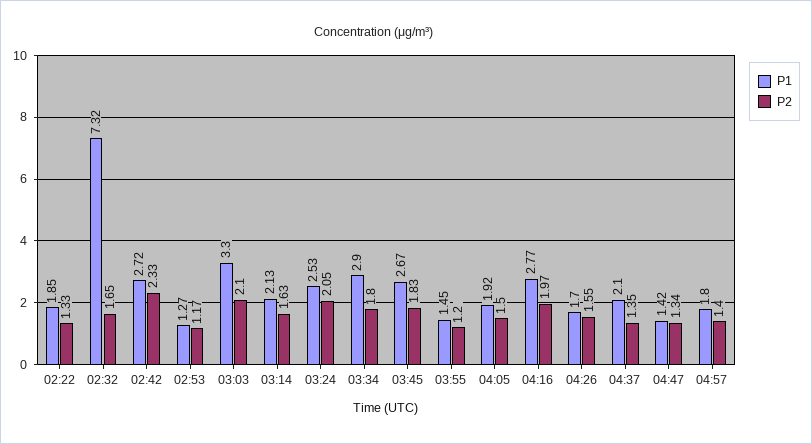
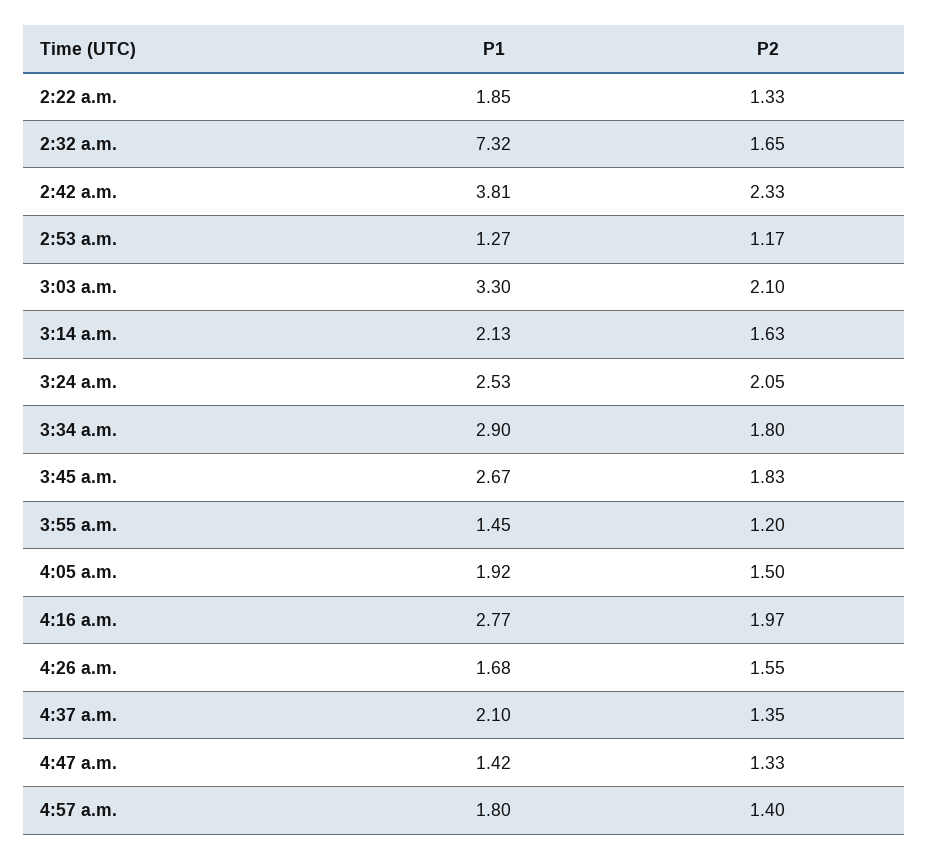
P1, 02:42: 2.72 -> 3.81
P1, 04:26: 1.7 -> 1.68
P2, 04:47: 1.34 -> 1.33

